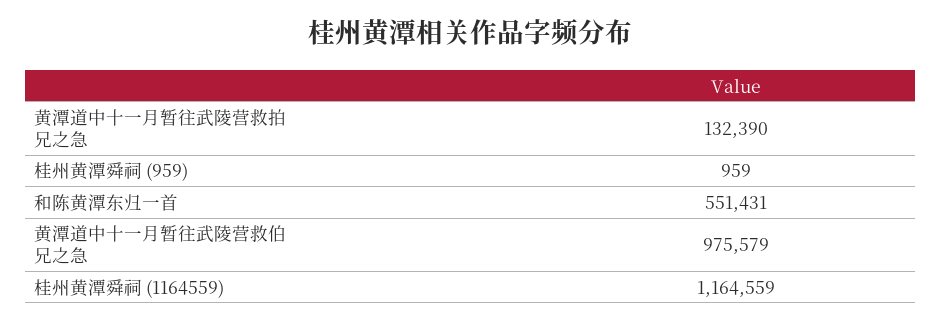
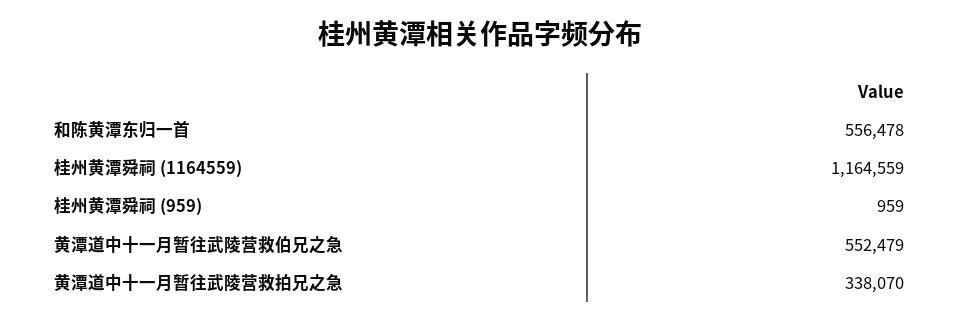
黄潭道中十一月暂往武陵营救拍兄之急: 132390 -> 338070
和陈黄潭东归一首: 551431 -> 556478
黄潭道中十一月暂往武陵营救伯兄之急: 975579 -> 552479

